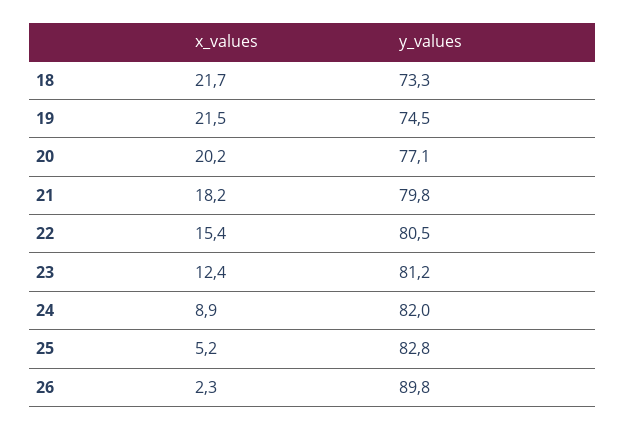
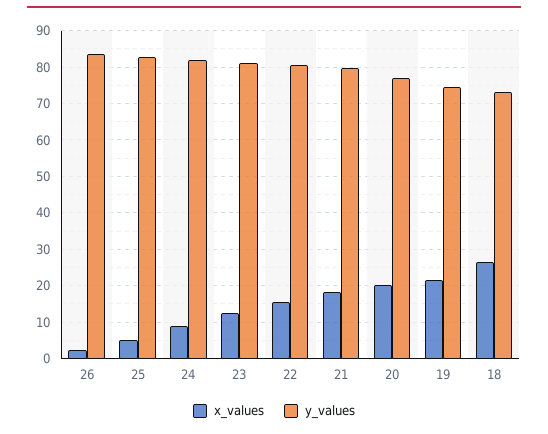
x_values, 18: 21.7 -> 26
y_values, 26: 89.8 -> 84

